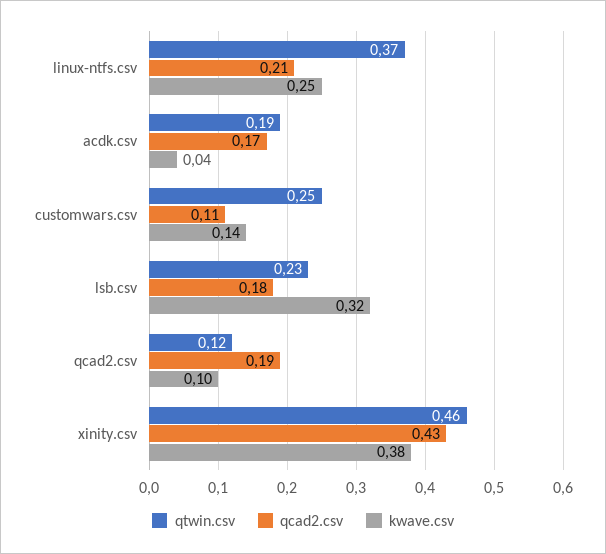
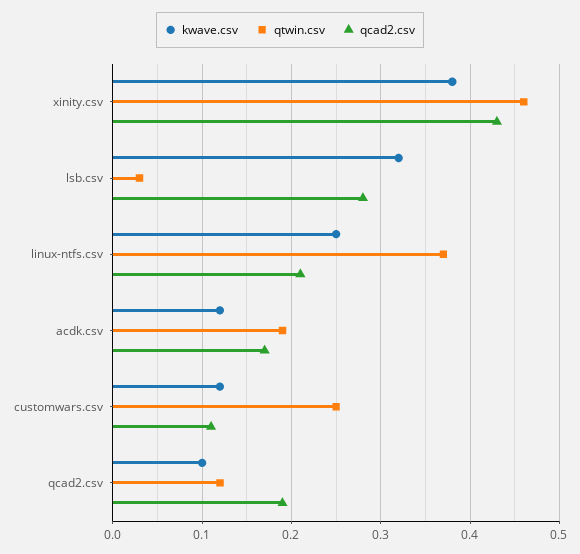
kwave.csv, acdk.csv: 0.04 -> 0.12
kwave.csv, customwars.csv: 0.14 -> 0.12
qtwin.csv, lsb.csv: 0.23 -> 0.03
qcad2.csv, lsb.csv: 0.18 -> 0.28

